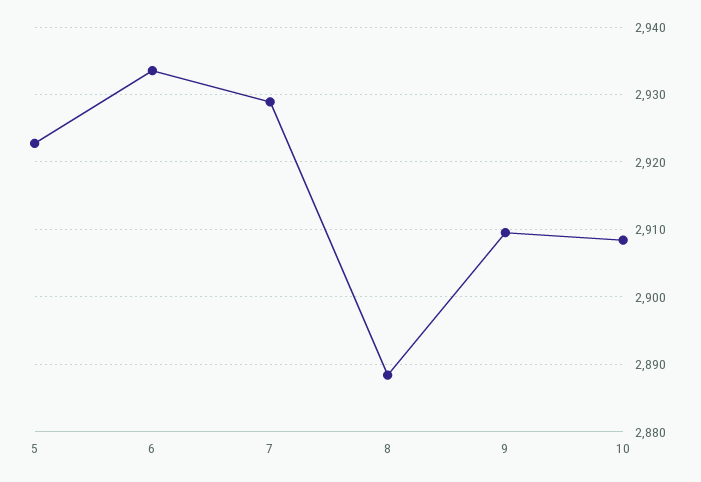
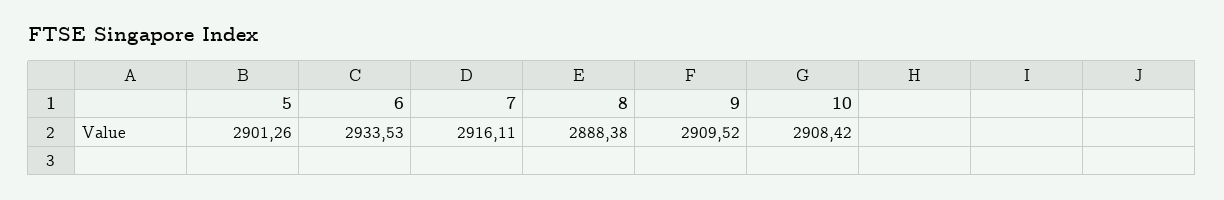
5: 2923 -> 2901.26
7: 2929 -> 2916.11

